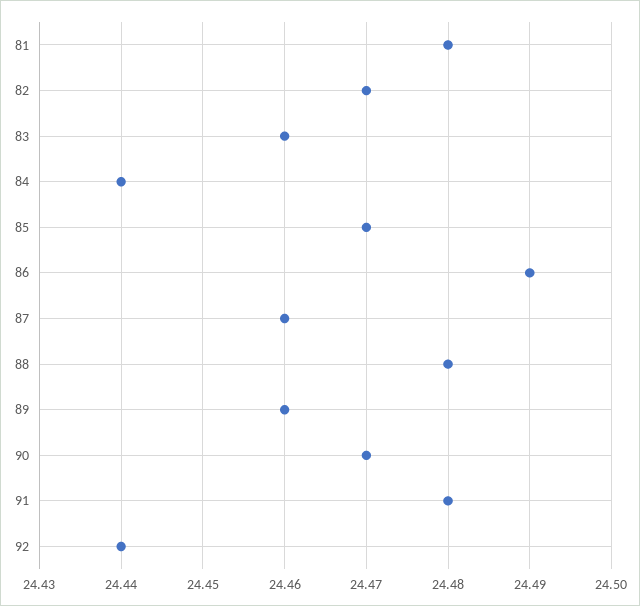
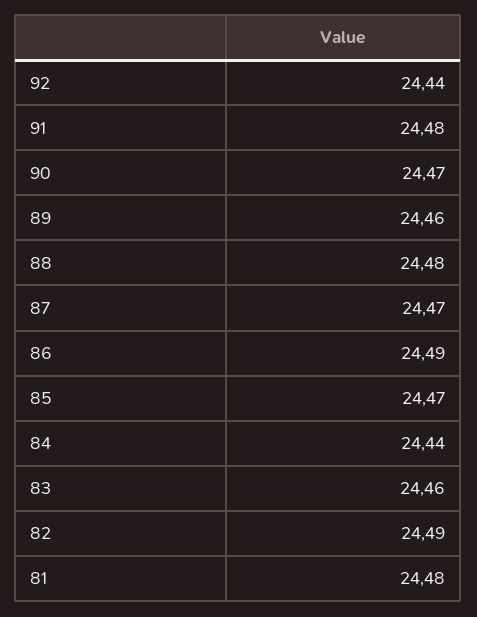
82: 24.47 -> 24.49
87: 24.46 -> 24.47

